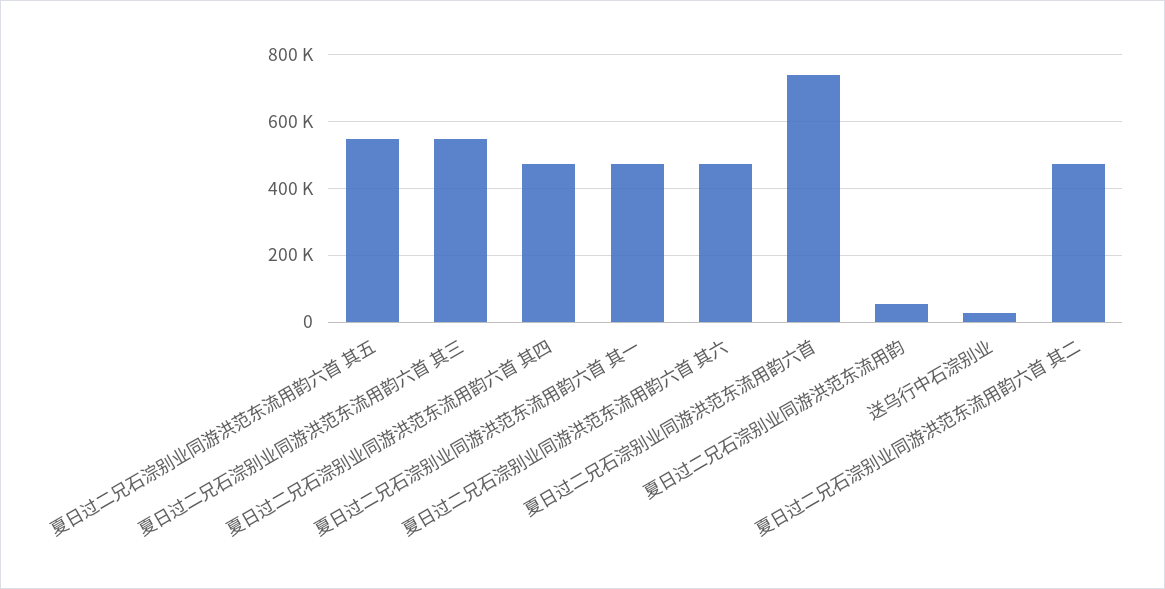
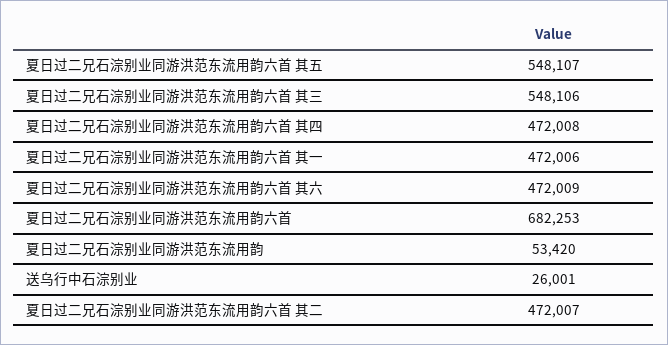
夏日过二兄石淙别业同游洪范东流用韵六首: 740000 -> 682253

